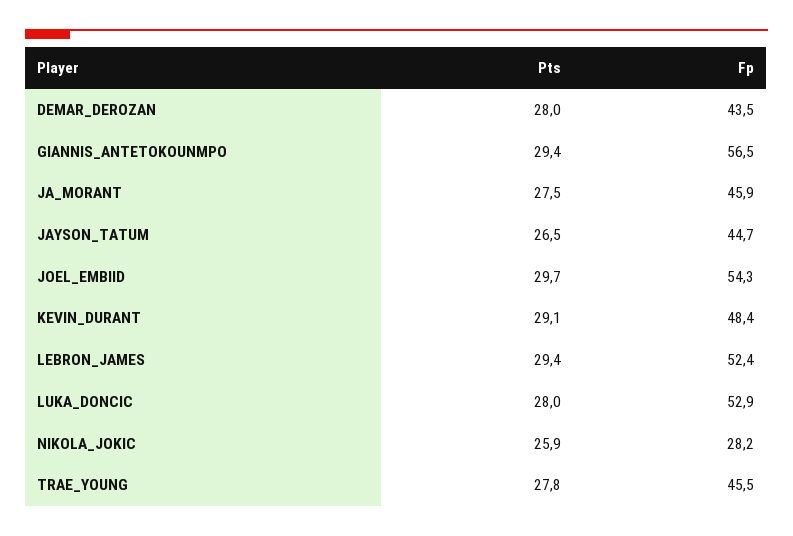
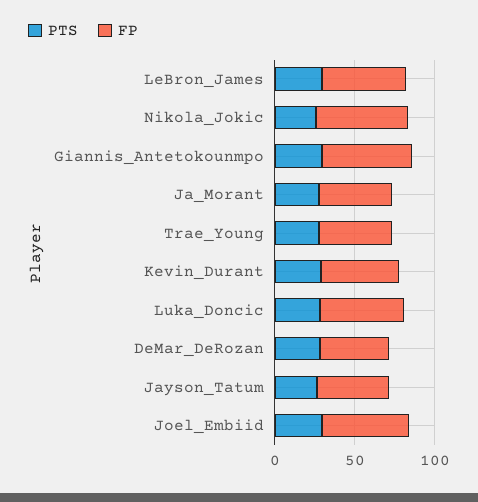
Fp, NIKOLA_JOKIC: 28.2 -> 60

